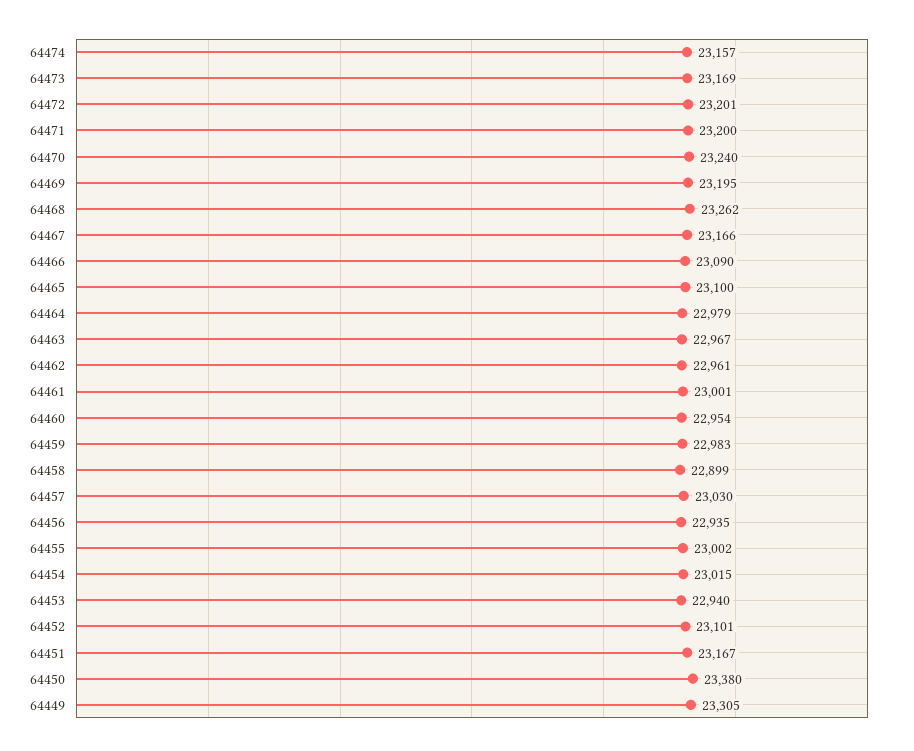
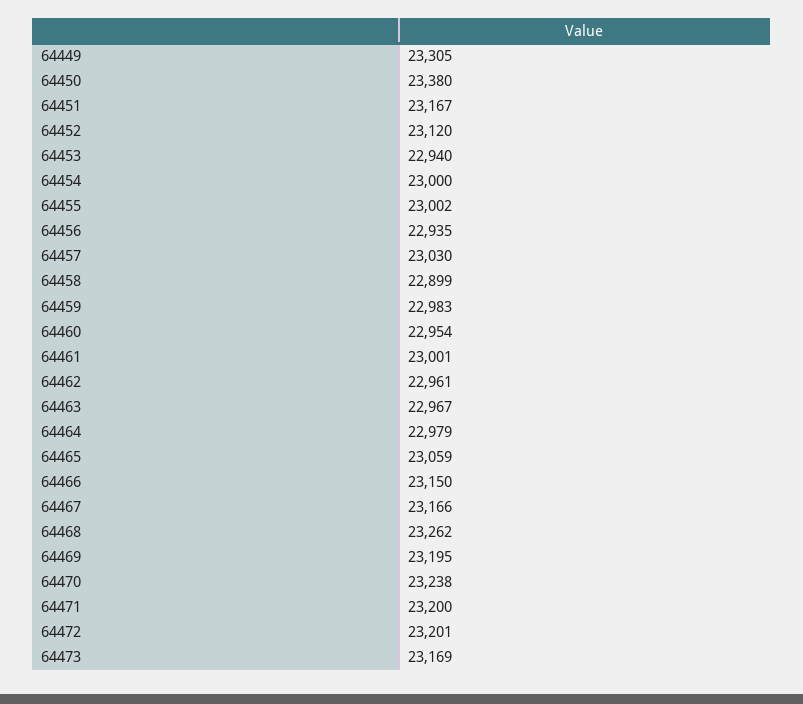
64474: 23157 -> none
64470: 23240 -> 23238
64466: 23090 -> 23150
64465: 23100 -> 23059
64454: 23015 -> 23000
64452: 23101 -> 23120

